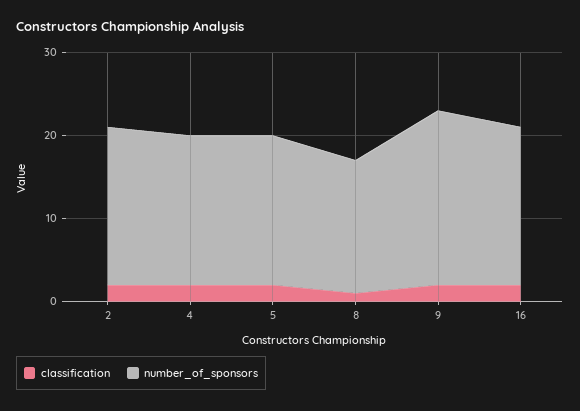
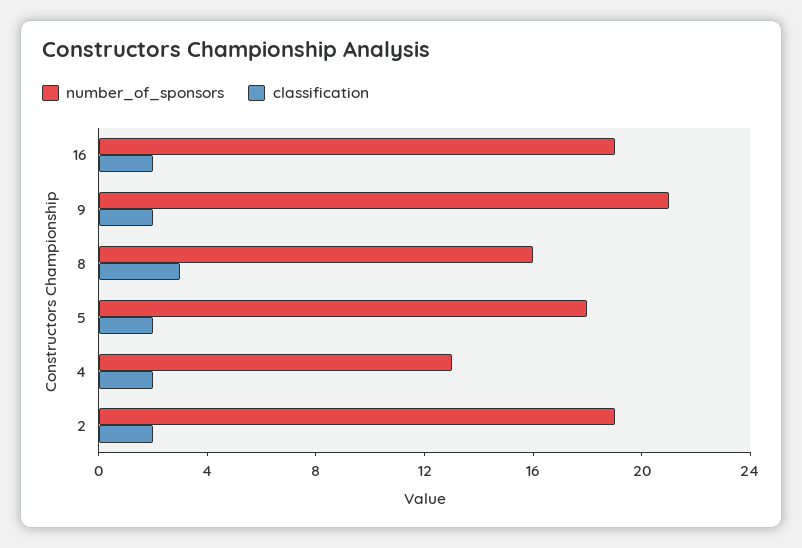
number_of_sponsors, 4: 18 -> 13
classification, 8: 1 -> 3

